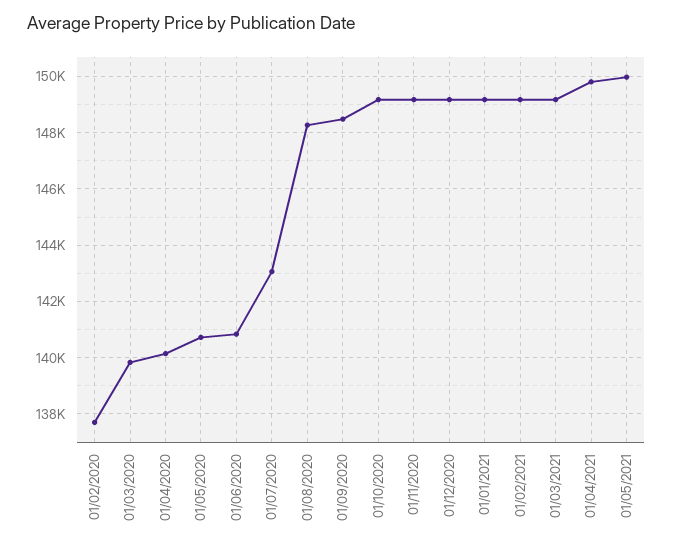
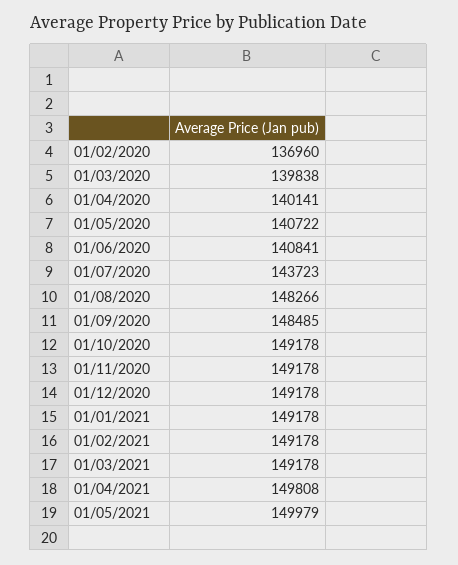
01/02/2020: 137750 -> 136960
01/07/2020: 143000 -> 143723

